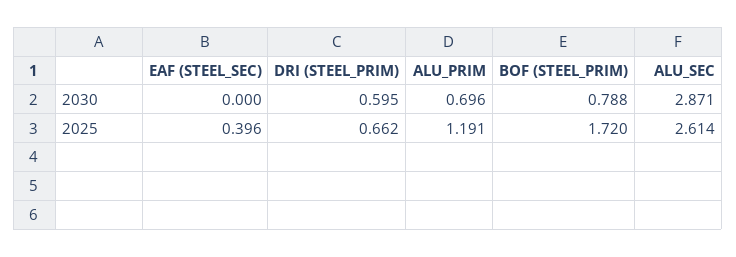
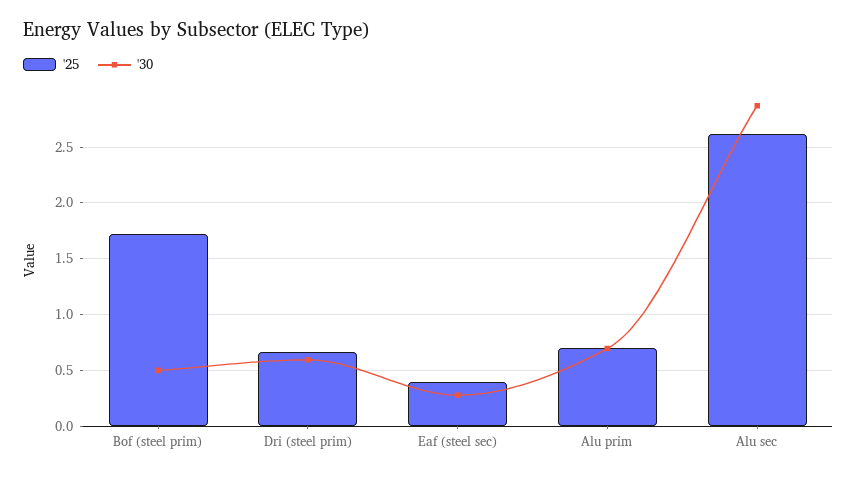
2030, EAF (STEEL_SEC): 0 -> 0.3
2030, BOF (STEEL_PRIM): 0.788 -> 0.5
2025, ALU_PRIM: 1.191 -> 0.7

